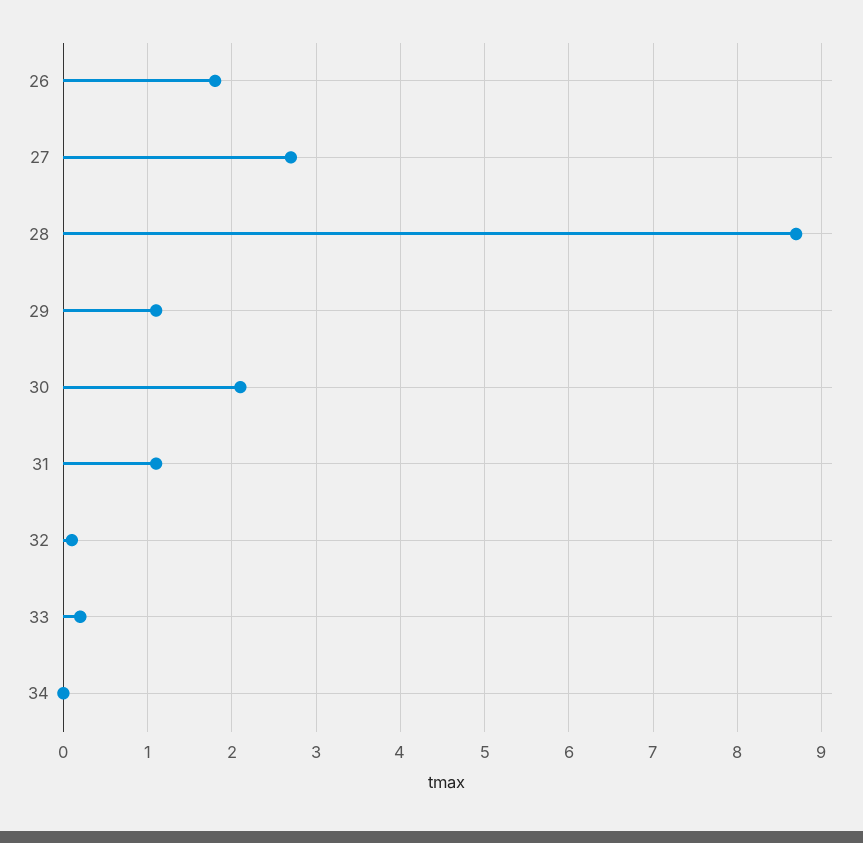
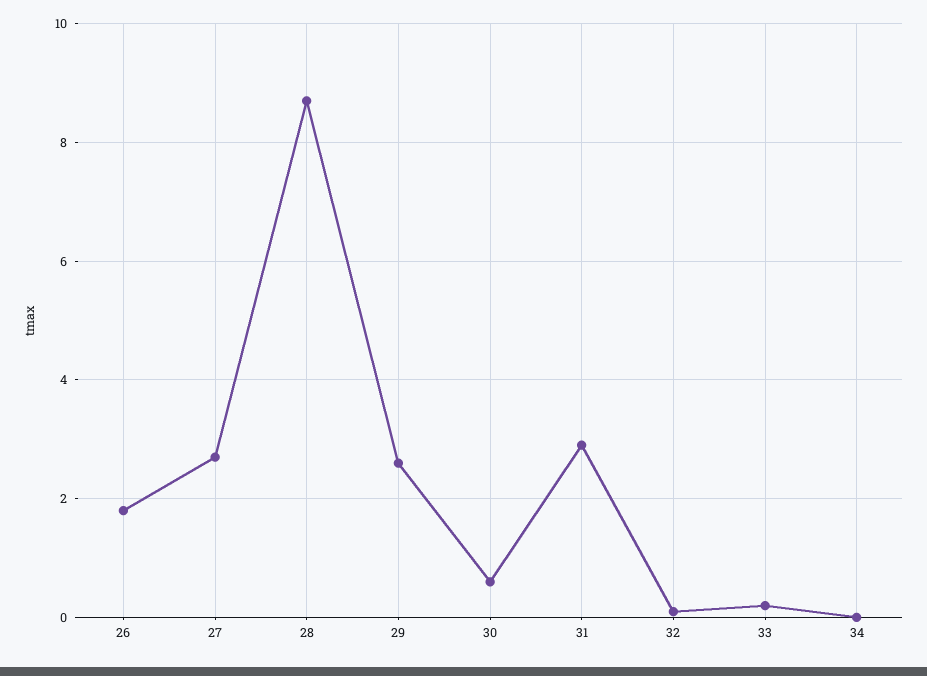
29: 1.1 -> 2.5
30: 2.1 -> 0.5
31: 1.1 -> 3

